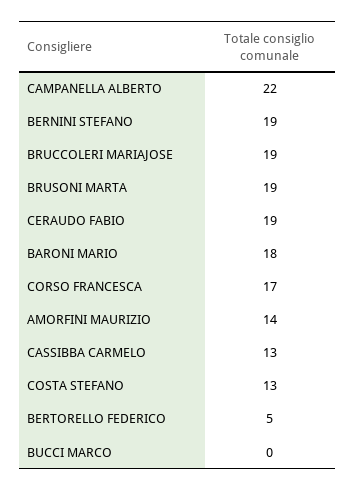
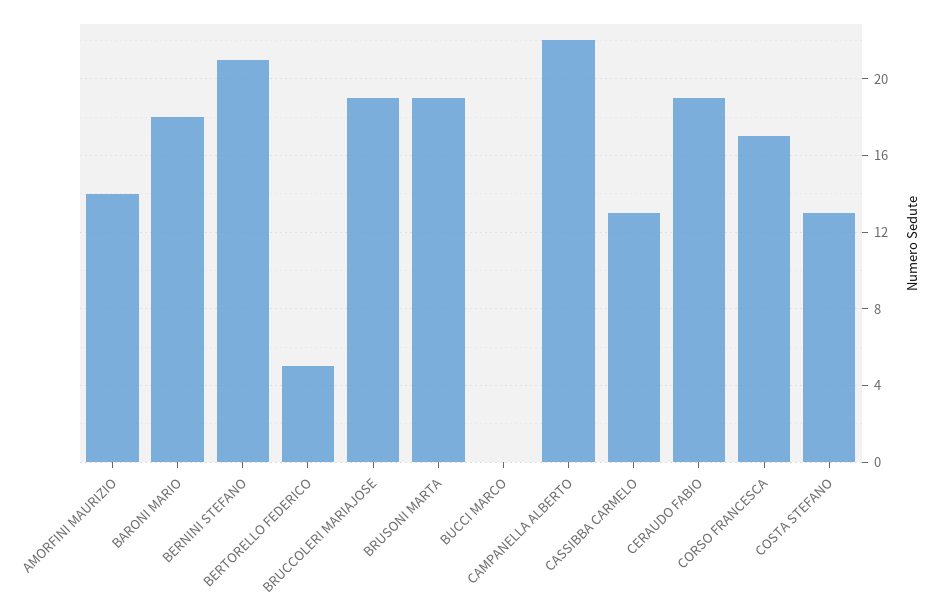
BERNINI STEFANO: 19 -> 21

